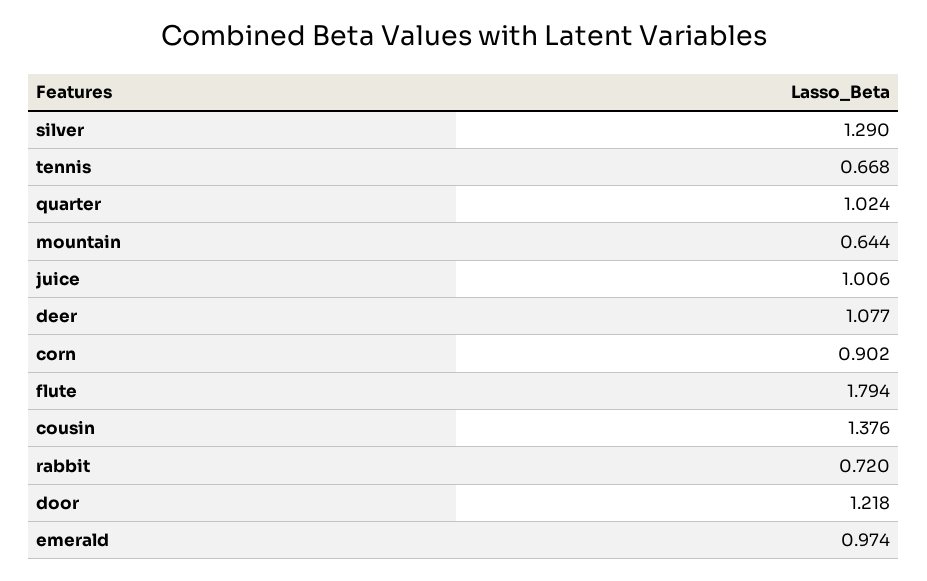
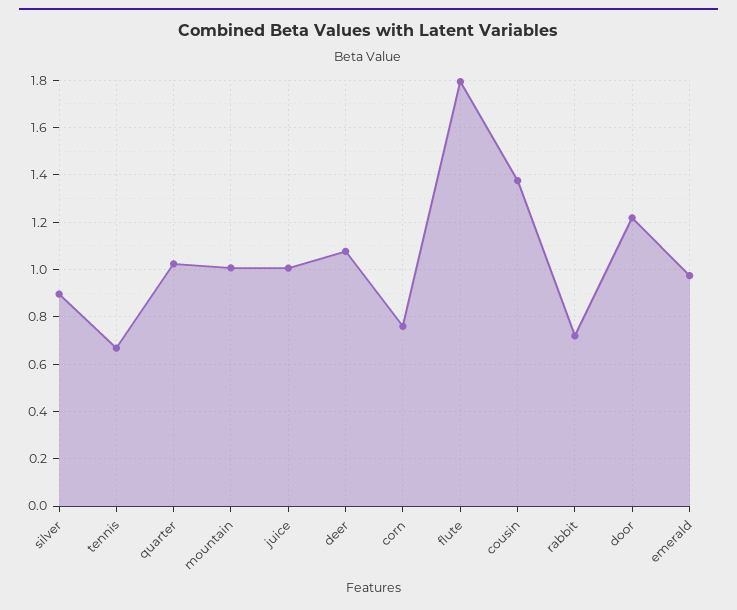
silver: 1.29 -> 0.9
mountain: 0.644 -> 1
corn: 0.902 -> 0.75

